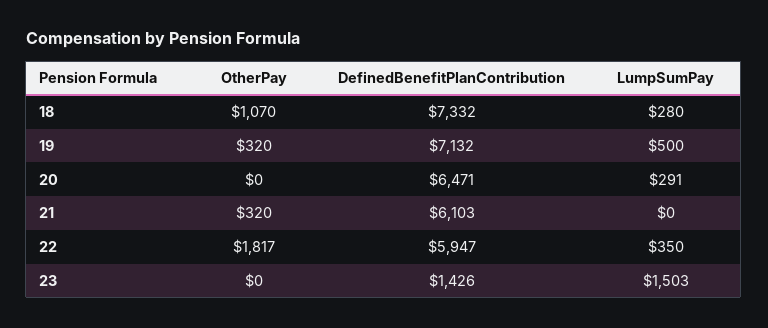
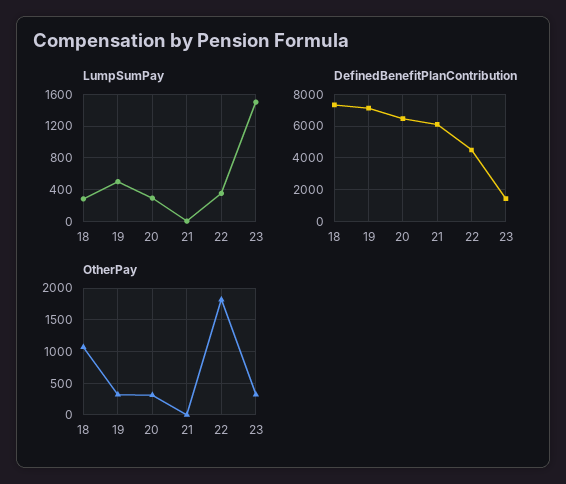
OtherPay, 20: 0 -> 300
OtherPay, 21: 320 -> 0
DefinedBenefitPlanContribution, 22: 5947 -> 4500
OtherPay, 23: 0 -> 300

